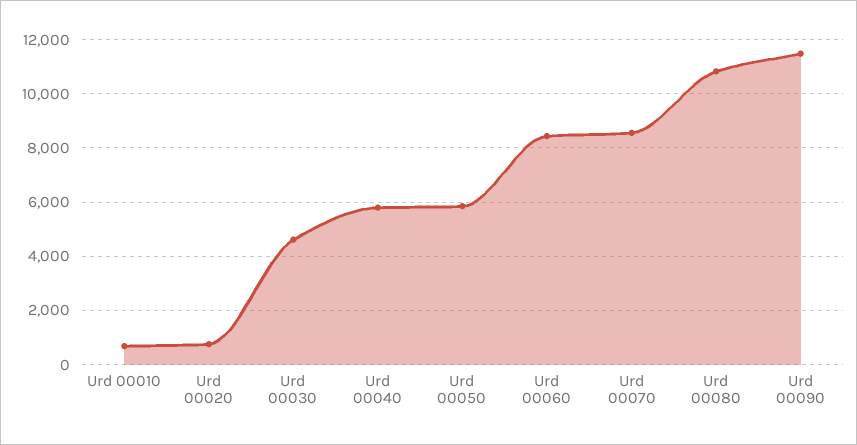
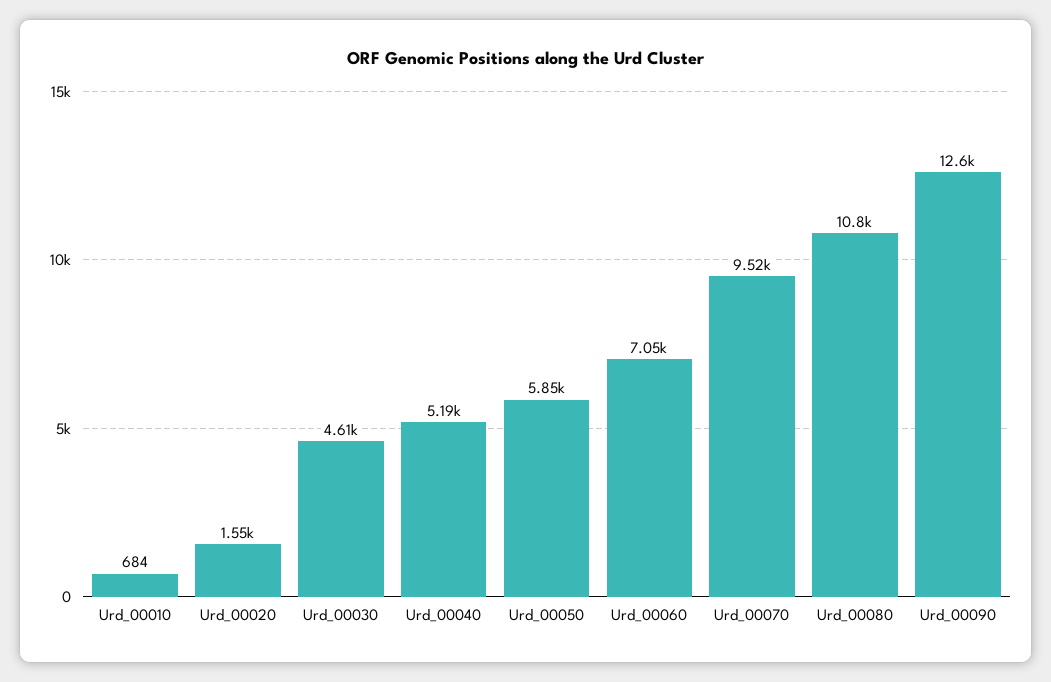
Urd 00020: 750 -> 1550
Urd 00040: 5750 -> 5190
Urd 00060: 8500 -> 7050
Urd 00070: 8500 -> 9520
Urd 00090: 11500 -> 12600

